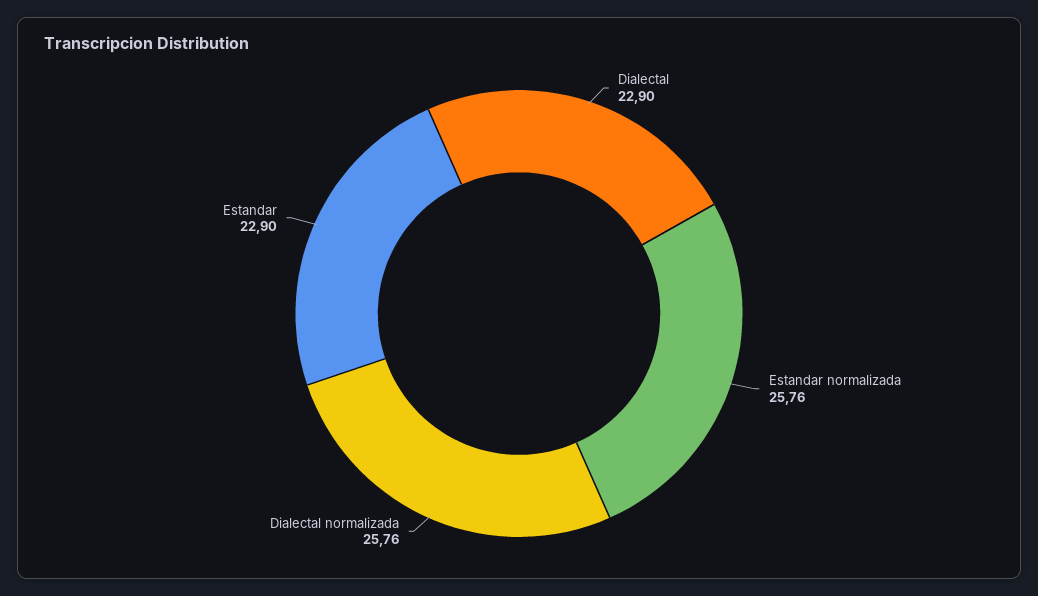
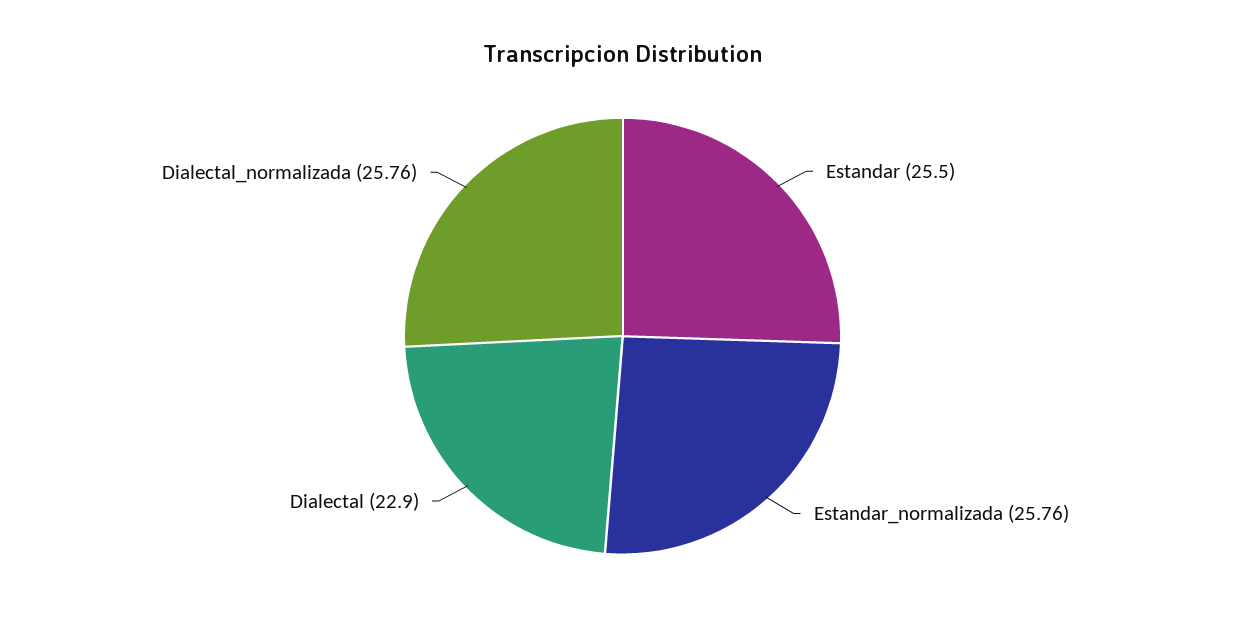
Estandar: 22.9 -> 25.5

